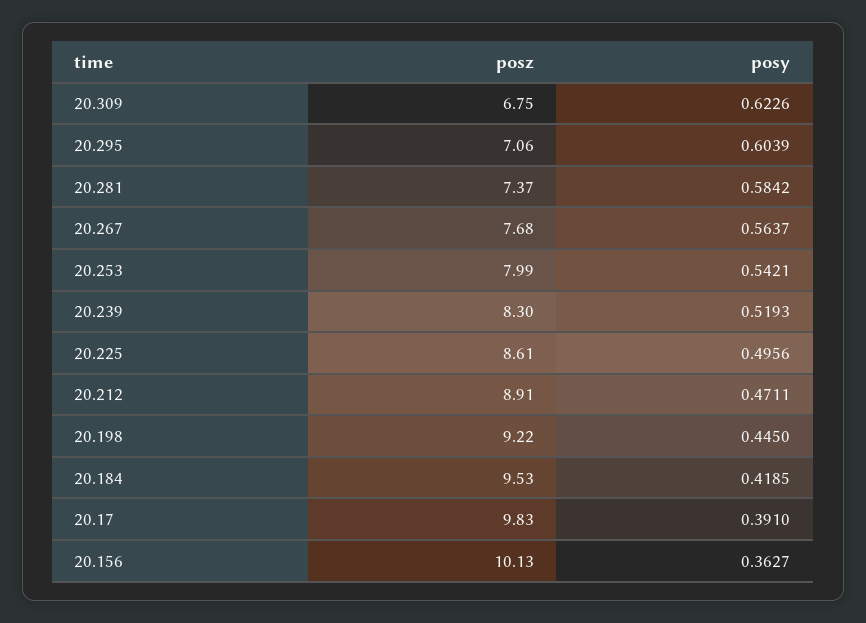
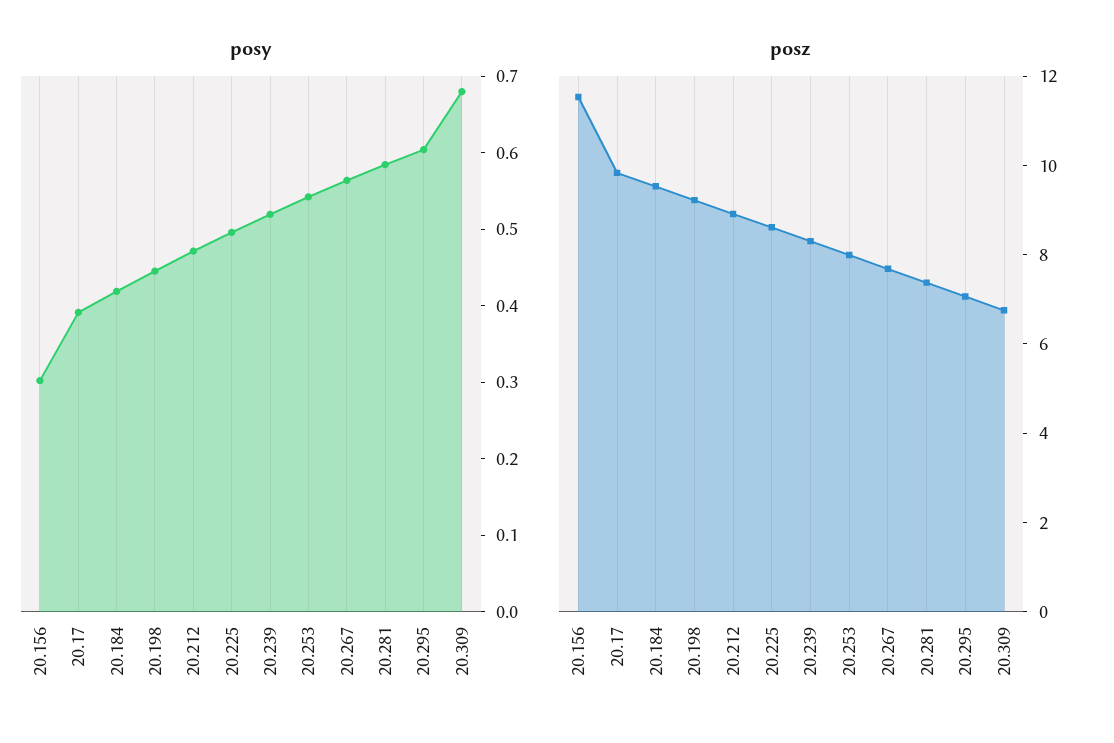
posy, 20.309: 0.6226 -> 0.68
posz, 20.156: 10.13 -> 11.5
posy, 20.156: 0.3627 -> 0.3

